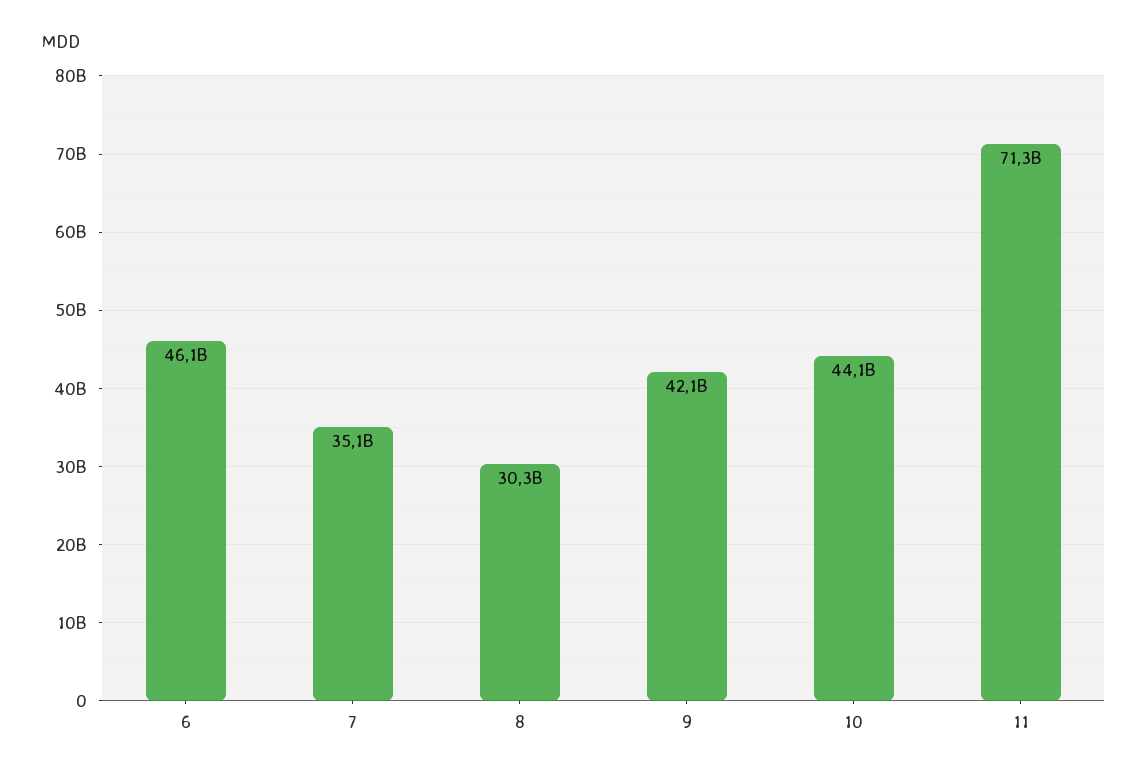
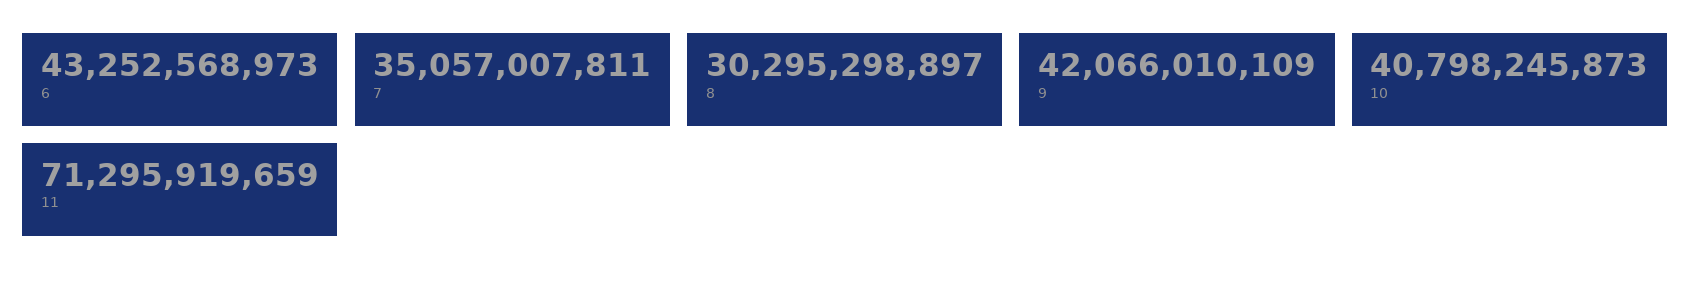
6: 46100000000 -> 43252568973
10: 44100000000 -> 40798245873

